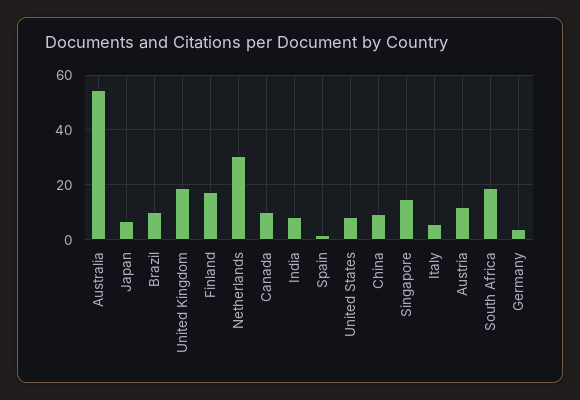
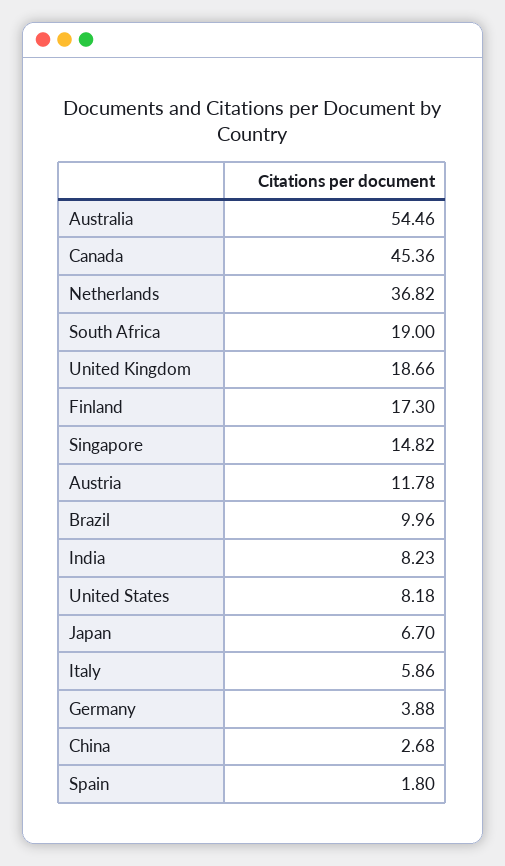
Netherlands: 30 -> 36.82
Canada: 10 -> 45.36
China: 10 -> 2.68

